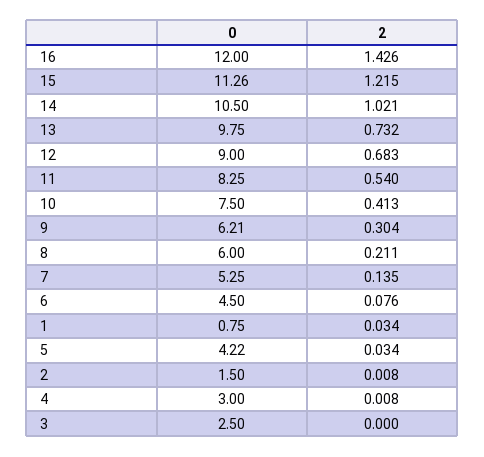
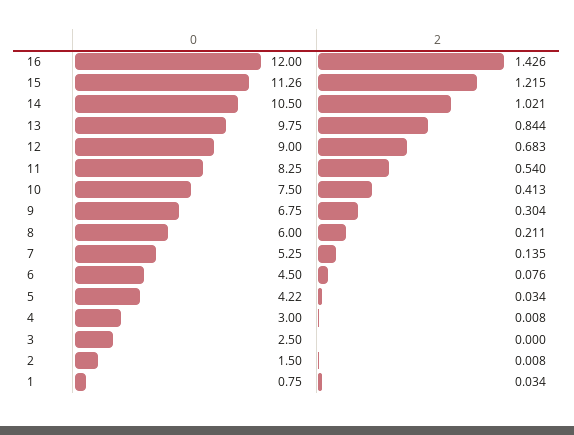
2, 13: 0.732 -> 0.844
0, 9: 6.21 -> 6.75

